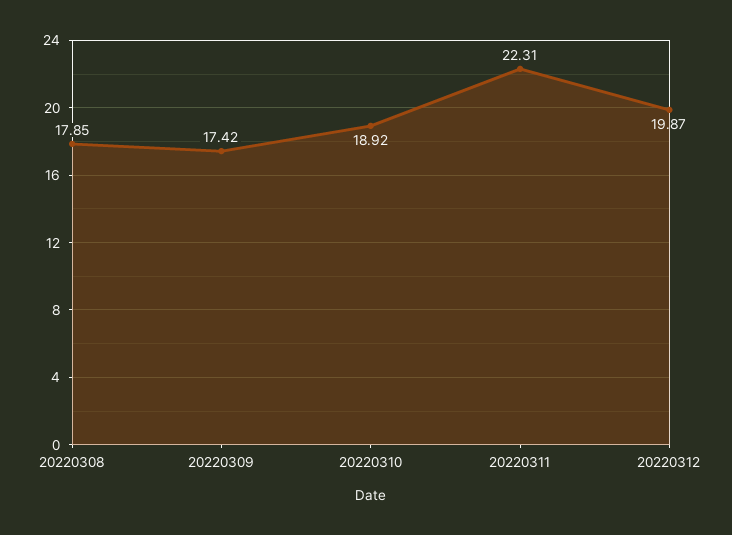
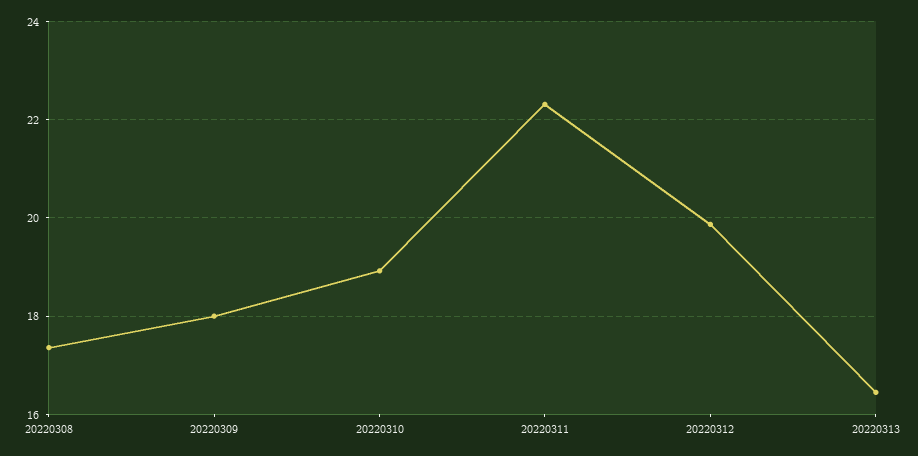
20220308: 17.85 -> 17.4
20220309: 17.42 -> 18
20220313: none -> 16.4

